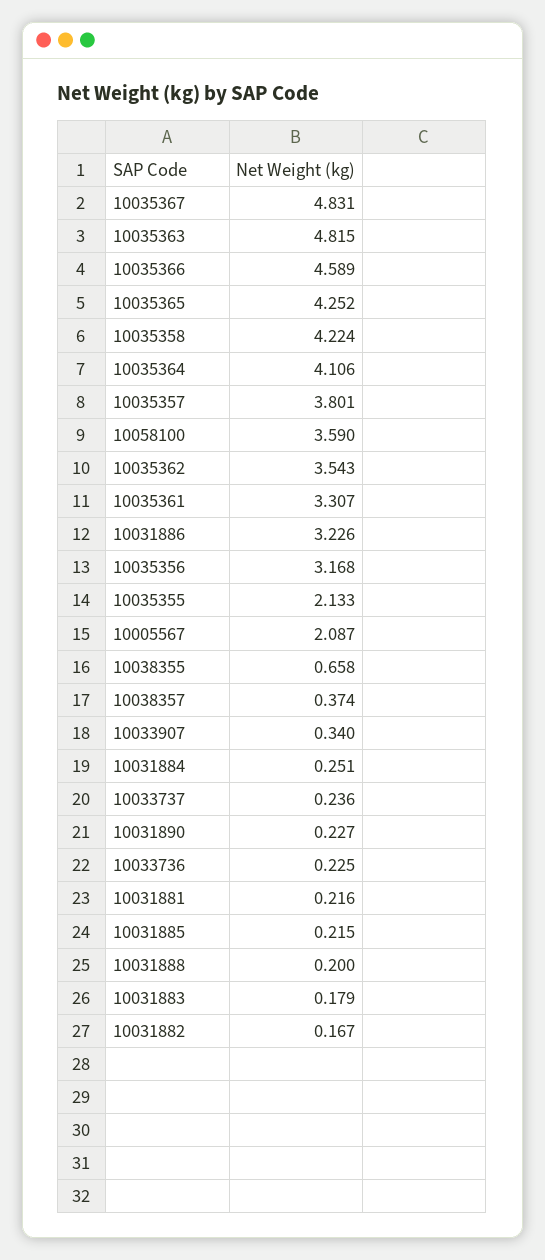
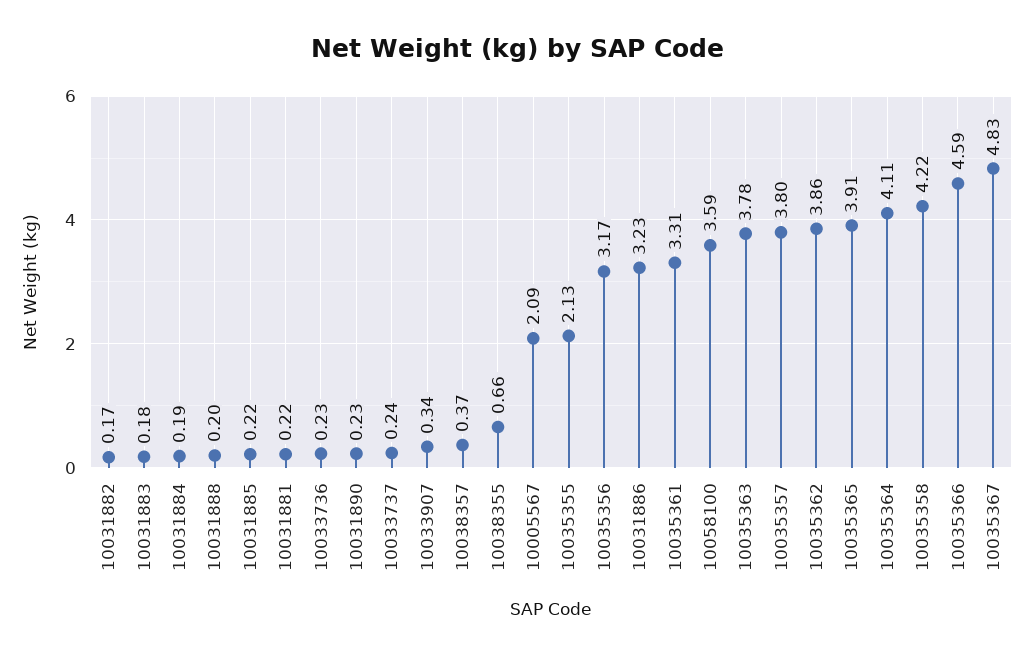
10035363: 4.815 -> 3.78
10035365: 4.252 -> 3.91
10035362: 3.543 -> 3.86
10031884: 0.251 -> 0.19

